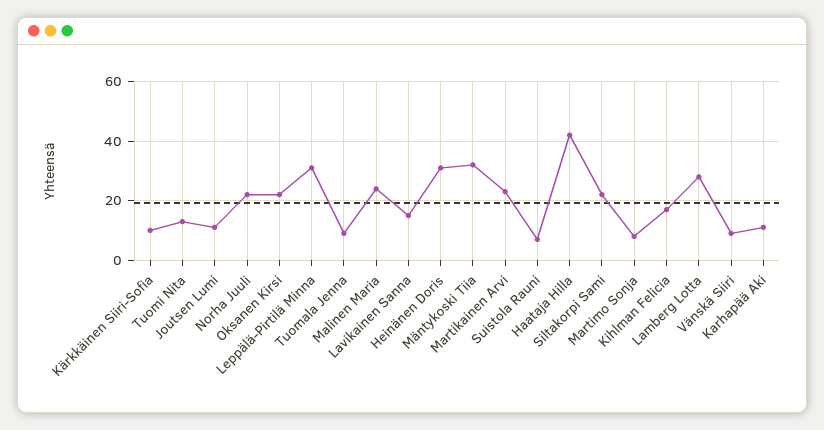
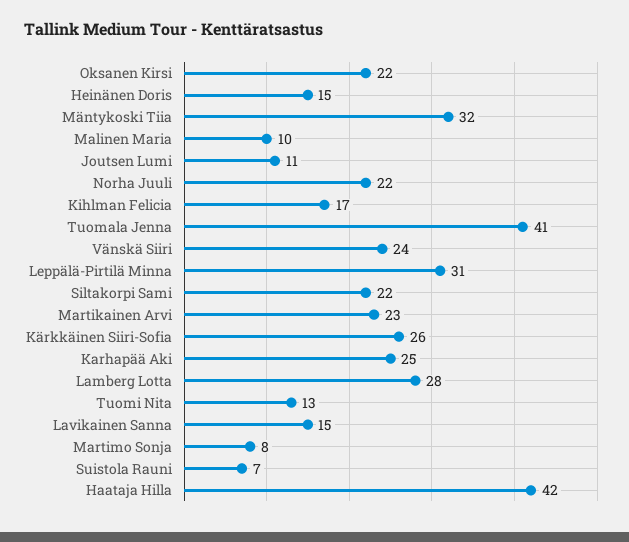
Kärkkäinen Siiri-Sofia: 10 -> 26
Tuomala Jenna: 10 -> 41
Malinen Maria: 25 -> 10
Heinänen Doris: 30 -> 15
Vänskä Siiri: 10 -> 24
Karhapää Aki: 10 -> 25

